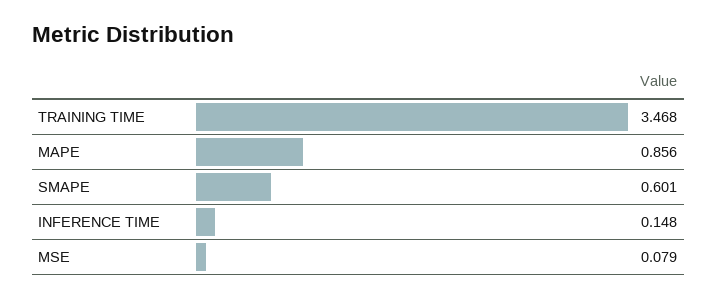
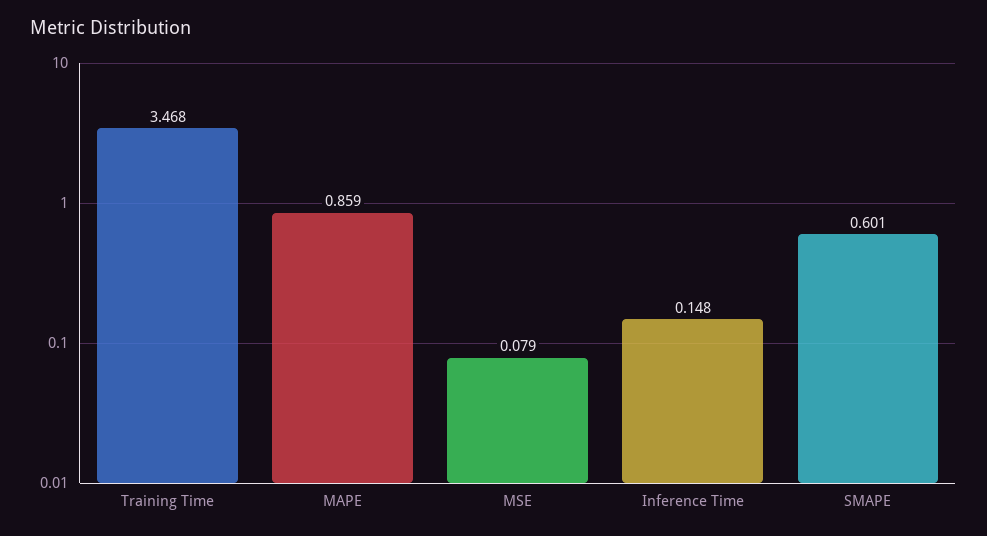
MAPE: 0.856 -> 0.859

